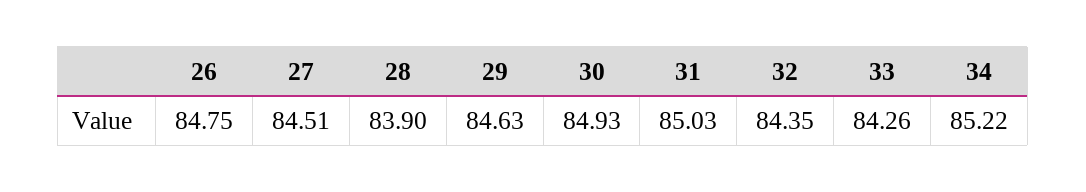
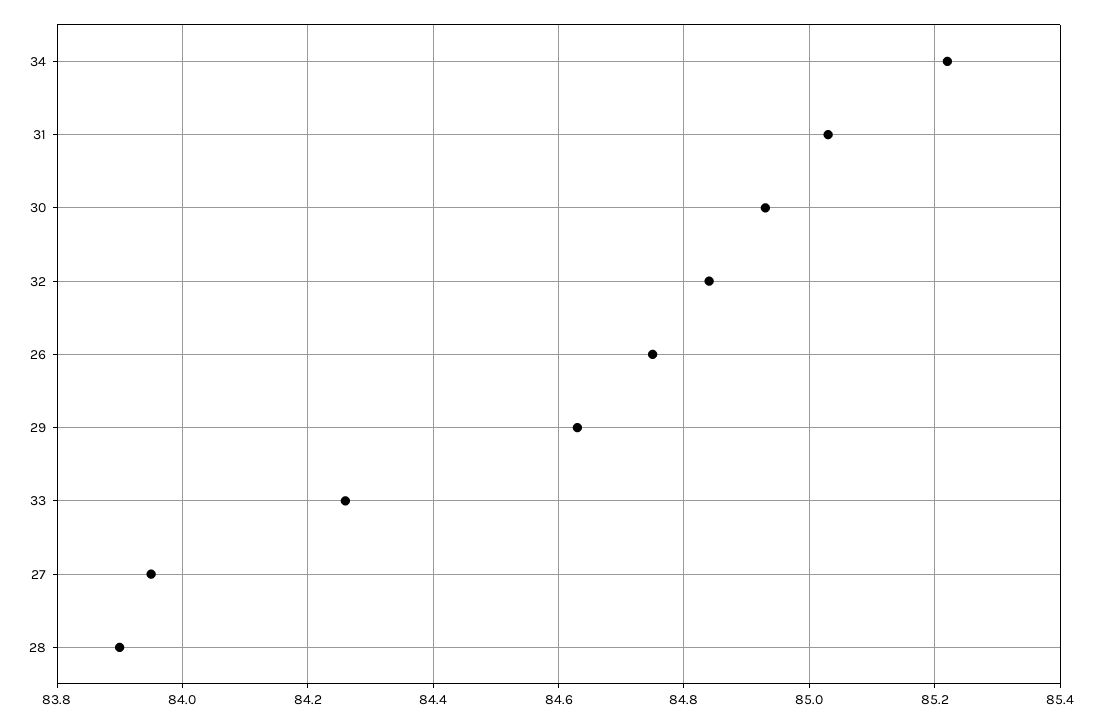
27: 84.51 -> 83.95
32: 84.35 -> 84.85

